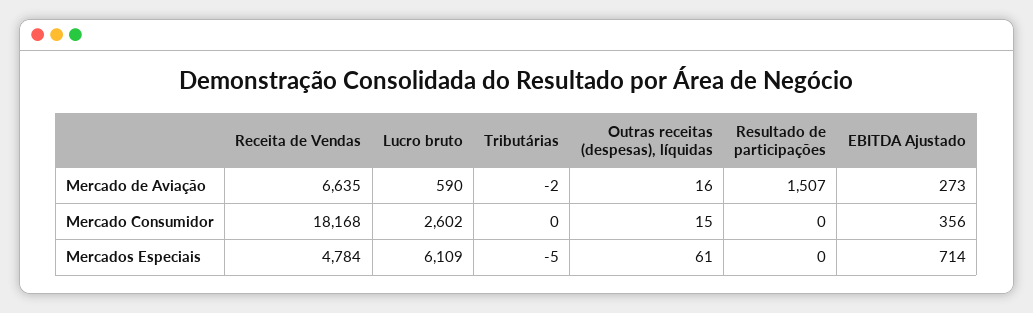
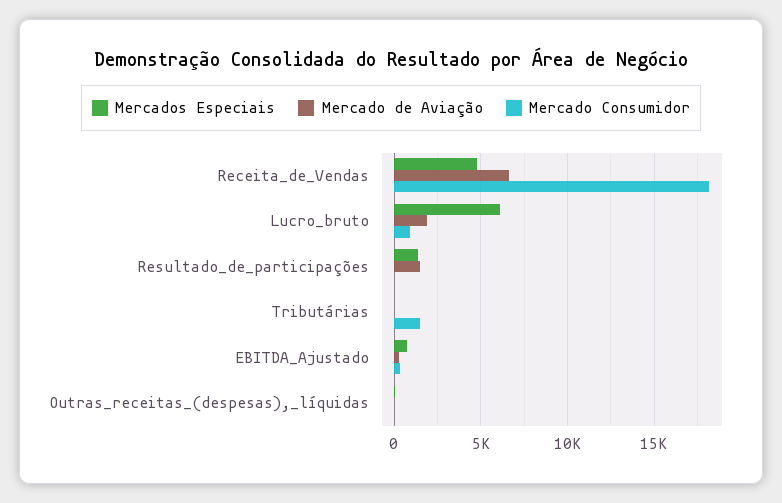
Mercado de Aviação, Lucro bruto: 590 -> 2000
Mercado Consumidor, Lucro bruto: 2602 -> 1000
Mercado Consumidor, Tributárias: 0 -> 1500
Mercados Especiais, Resultado de participações: 0 -> 1500

